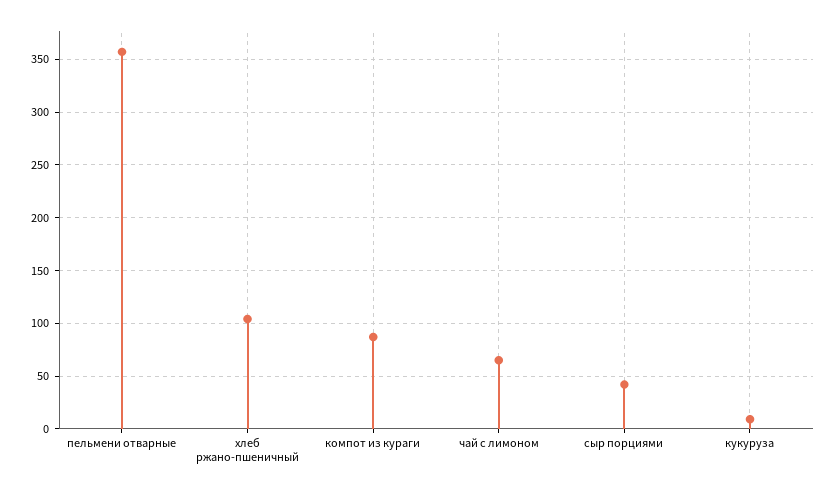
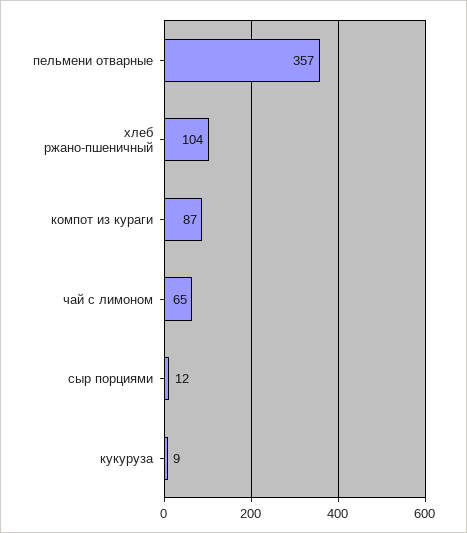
сыр порциями: 40 -> 12

